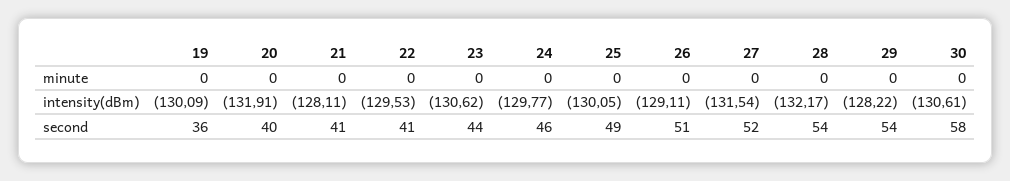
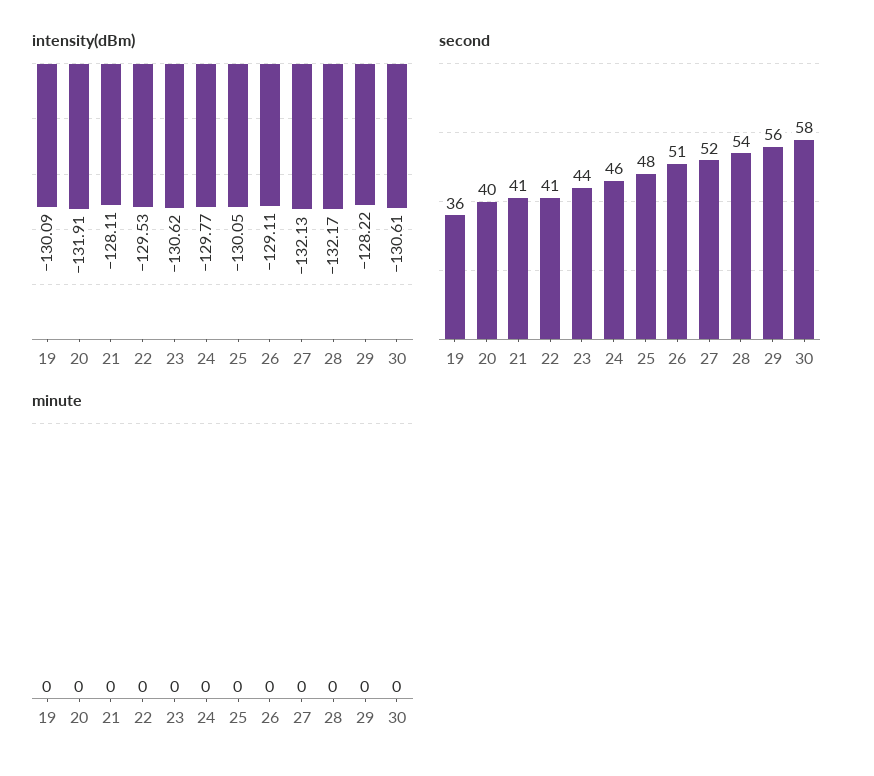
intensity(dBm), 27: -131.54 -> -132.13
second, 25: 49 -> 48
second, 29: 54 -> 56

